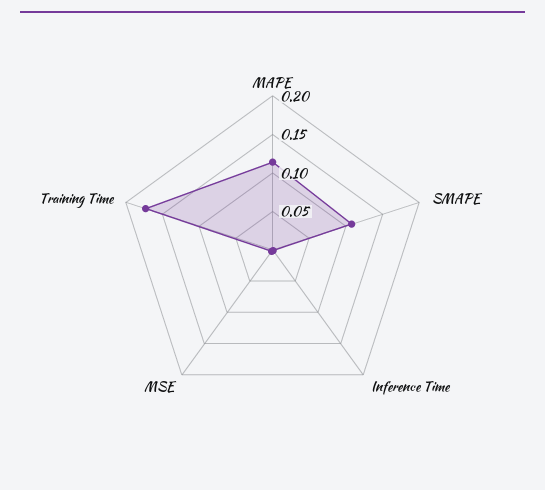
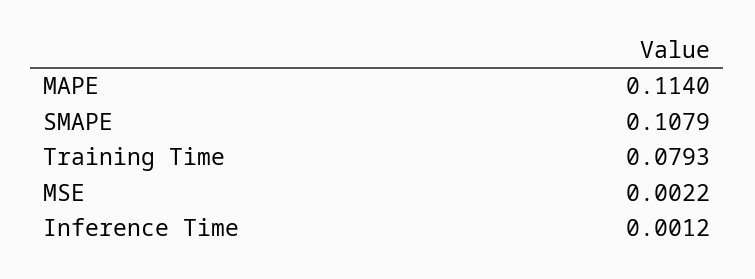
Training Time: 0.175 -> 0.0793

